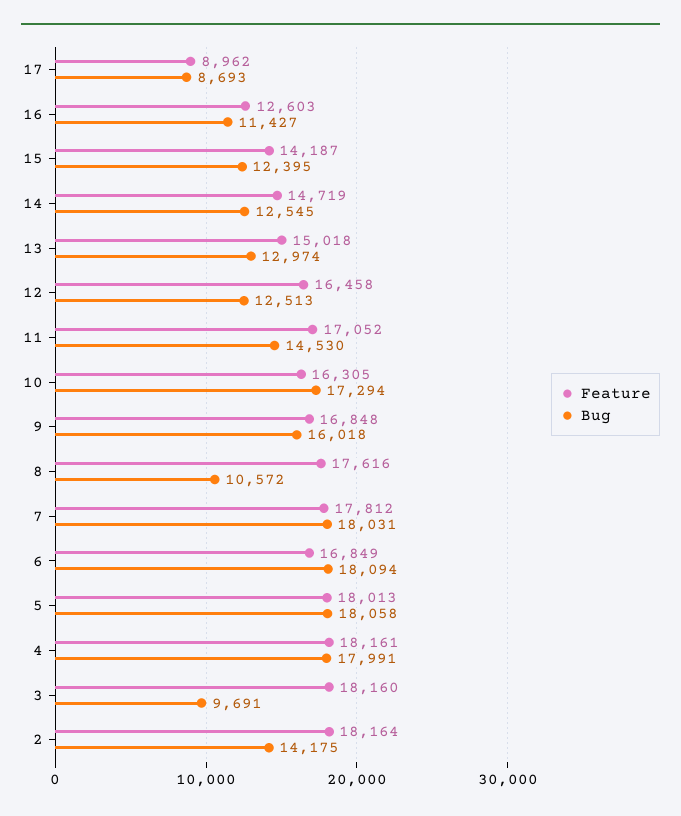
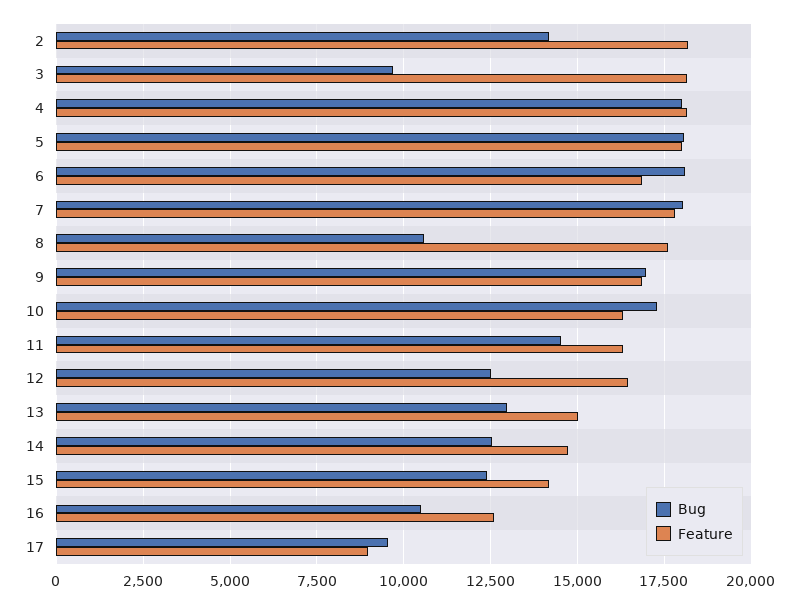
Bug, 17: 8693 -> 9500
Bug, 16: 11427 -> 10500
Feature, 11: 17052 -> 16250
Bug, 9: 16018 -> 17000

